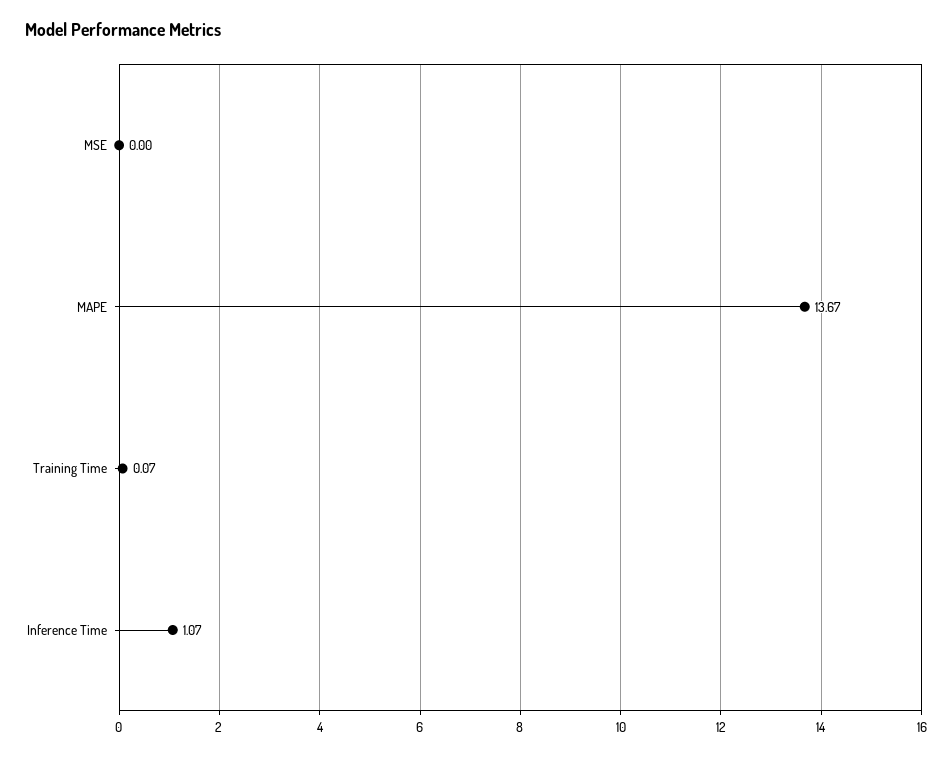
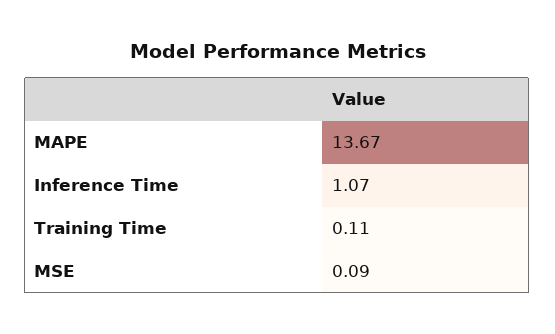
MSE: 0 -> 0.09
Training Time: 0.07 -> 0.11

